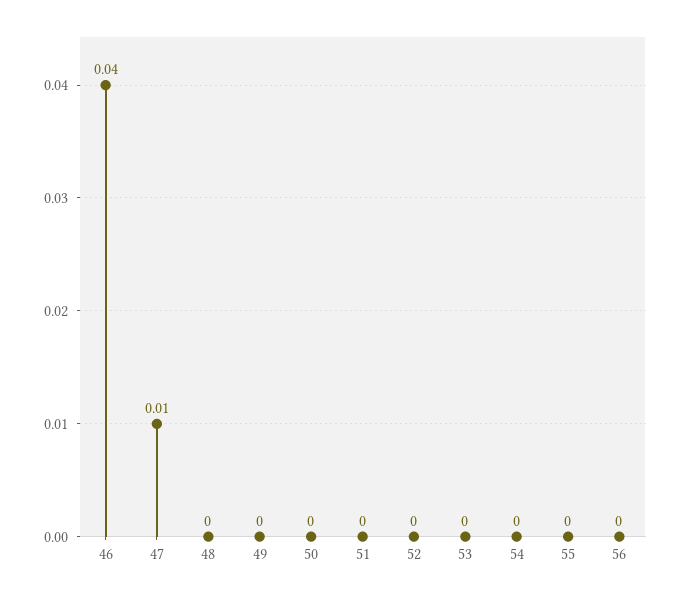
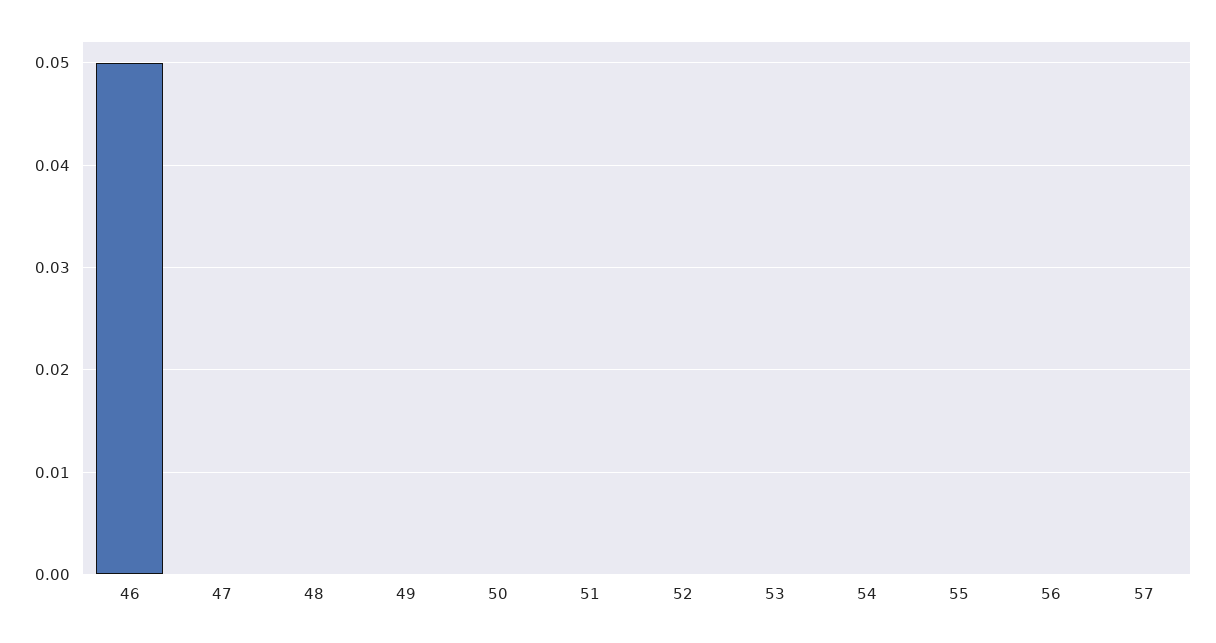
46: 0.04 -> 0.05
47: 0.01 -> 0
57: none -> 0

